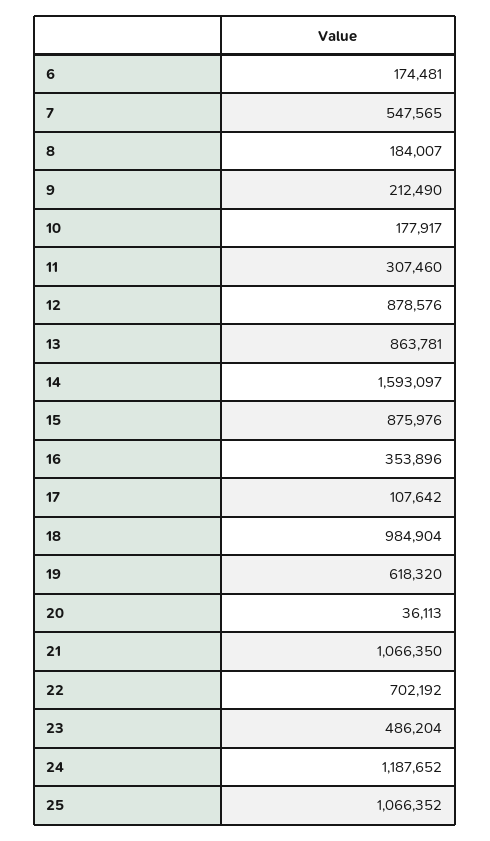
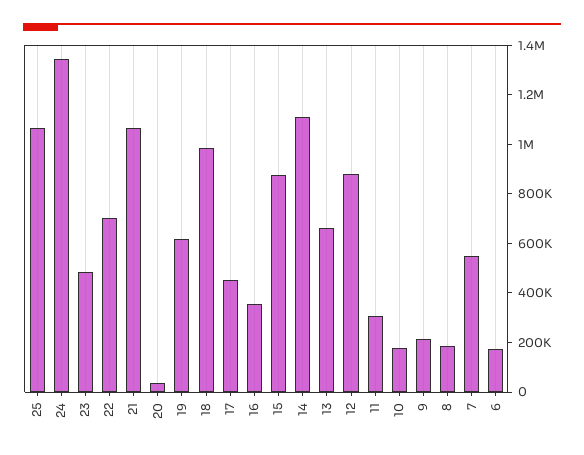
13: 863781 -> 650000
14: 1593097 -> 1100000
17: 107642 -> 450000
24: 1187652 -> 1350000

